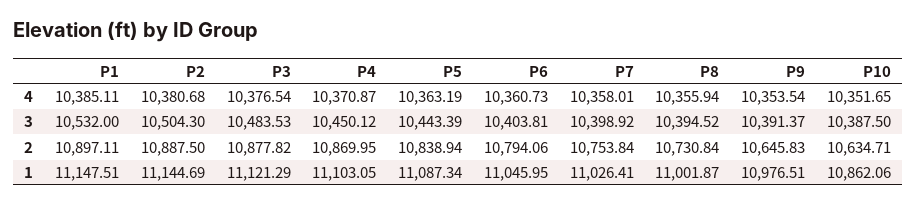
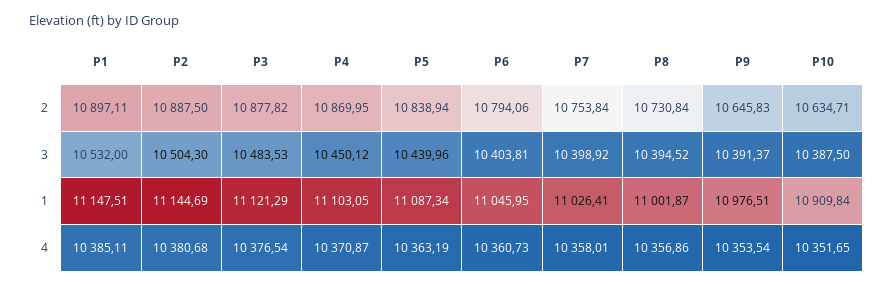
P8, 4: 10355.94 -> 10356.86
P5, 3: 10443.39 -> 10439.96
P10, 1: 10862.06 -> 10909.84

